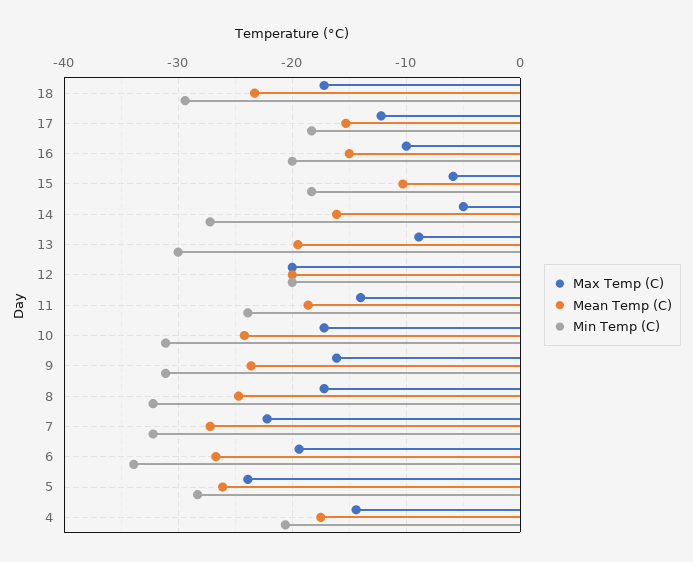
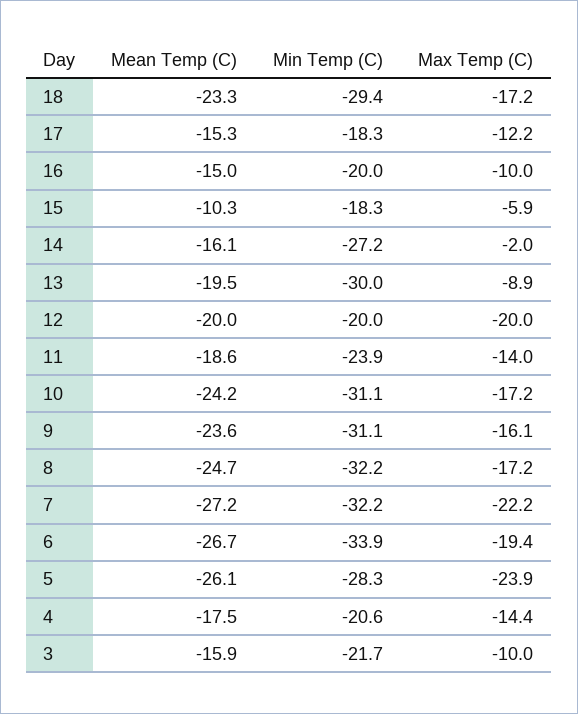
Max Temp (C), 14: -5 -> -2
Mean Temp (C), 3: none -> -15.9
Min Temp (C), 3: none -> -21.7
Max Temp (C), 3: none -> -10

